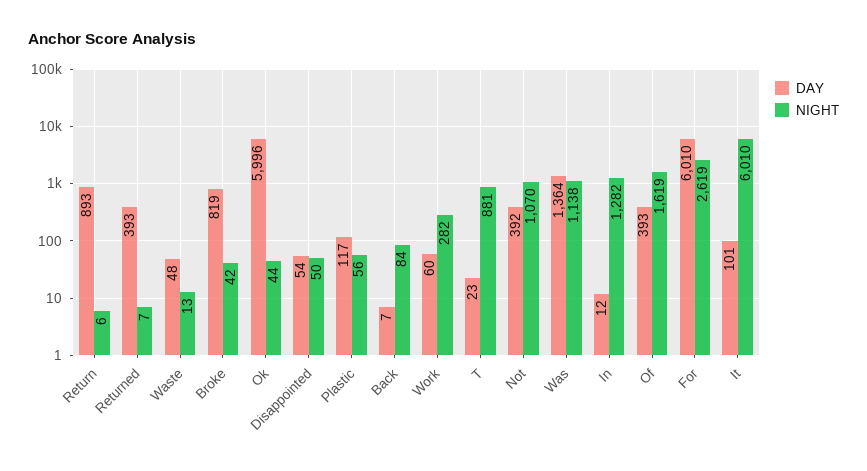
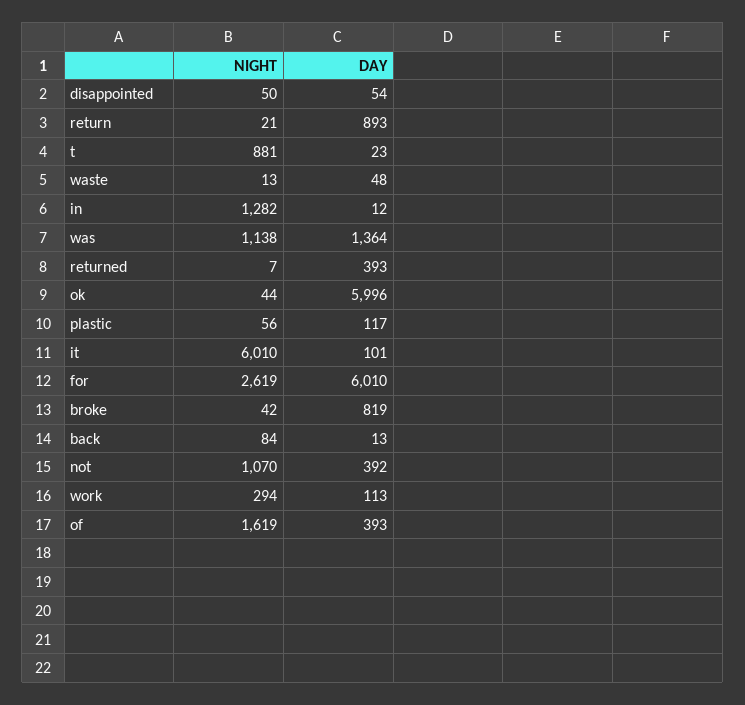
NIGHT, Return: 6 -> 21
DAY, Back: 7 -> 13
DAY, Work: 60 -> 113
NIGHT, Work: 282 -> 294

